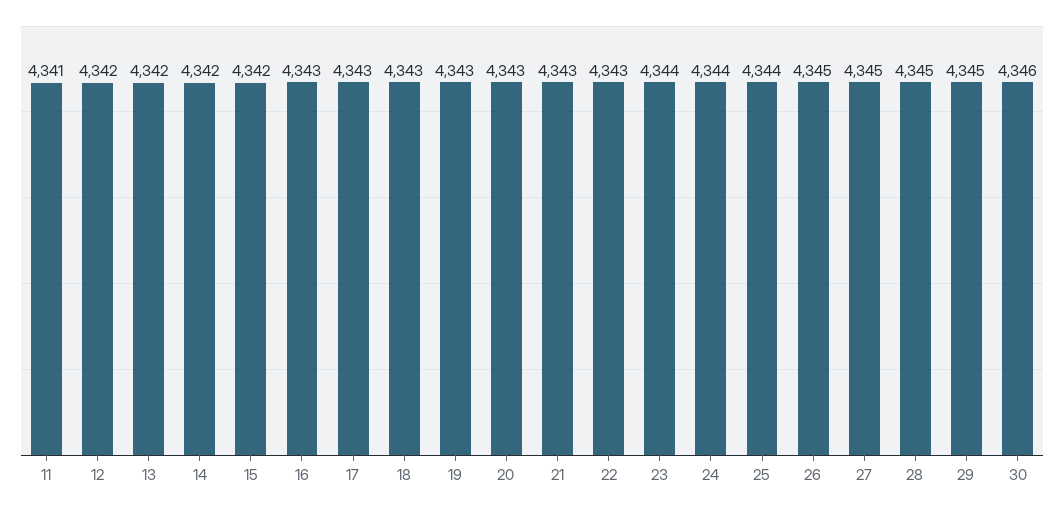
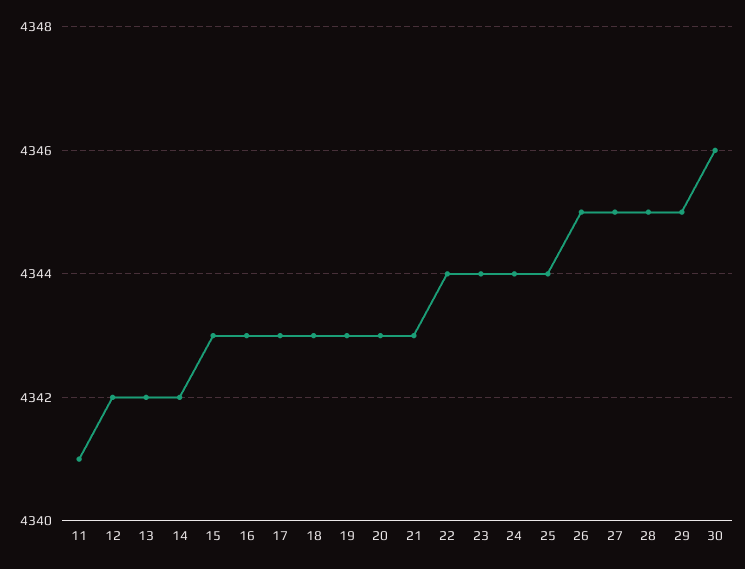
15: 4342 -> 4343
22: 4343 -> 4344

